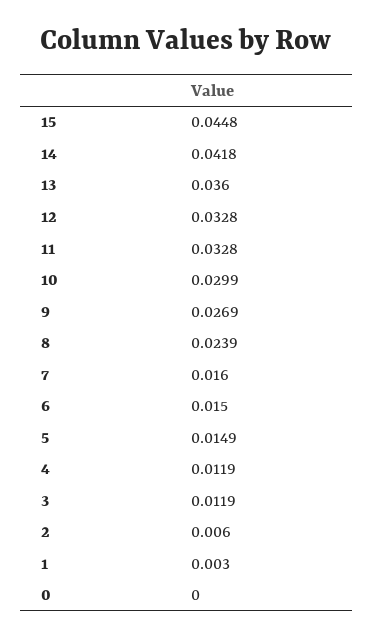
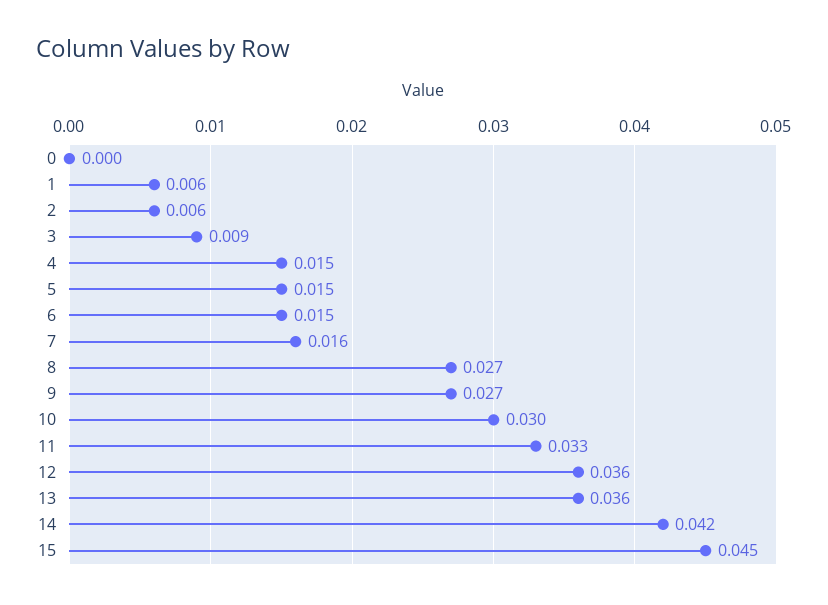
12: 0.0328 -> 0.036
8: 0.0239 -> 0.027
4: 0.0119 -> 0.015
3: 0.0119 -> 0.009
1: 0.003 -> 0.006

